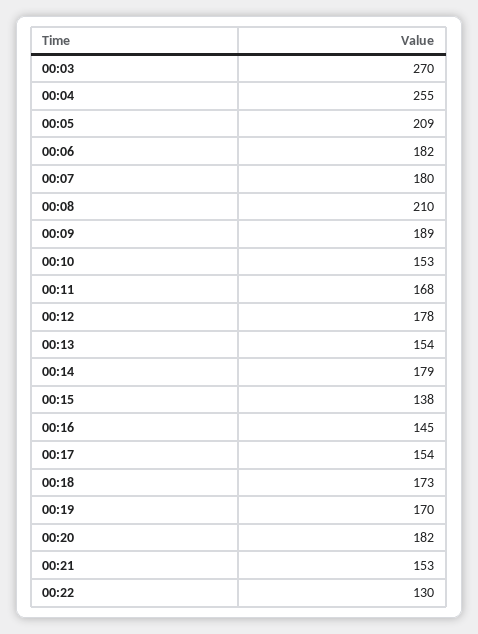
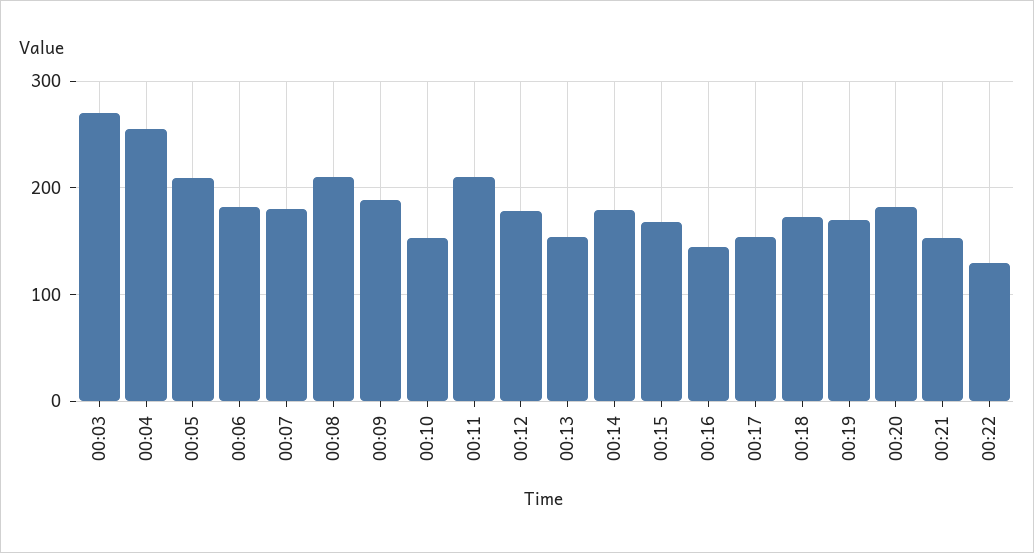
00:11: 168 -> 210
00:15: 138 -> 170

